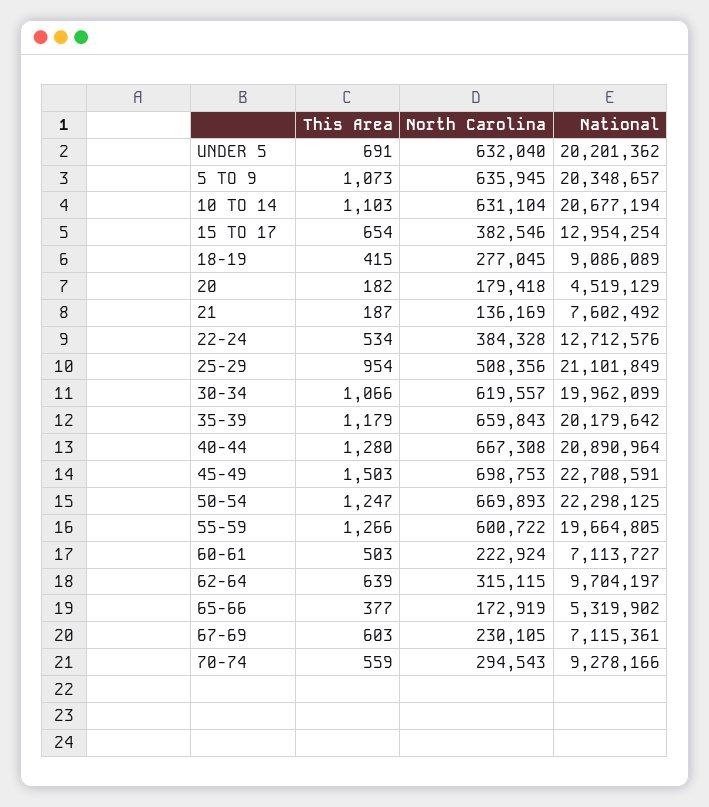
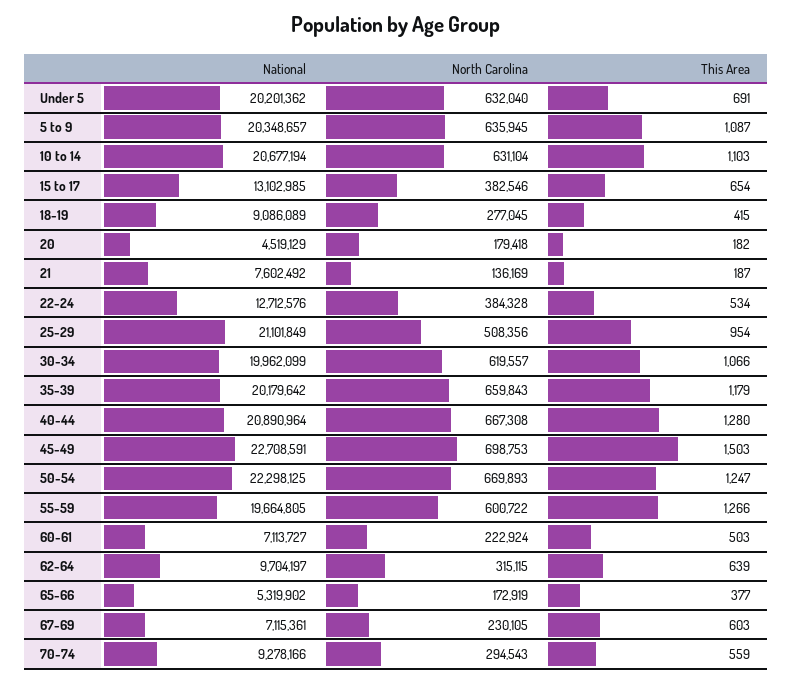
This Area, 5 TO 9: 1073 -> 1087
National, 15 TO 17: 12954254 -> 13102985

